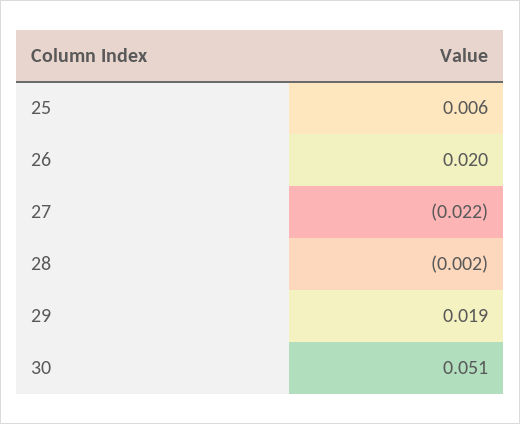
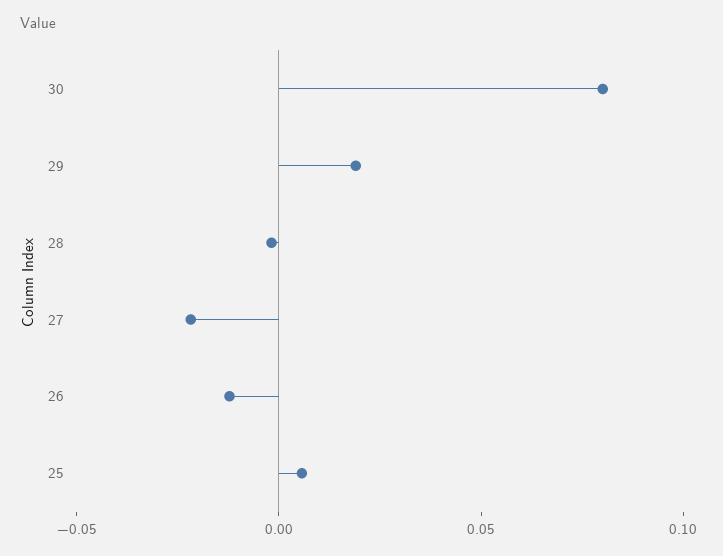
26: 0.02 -> -0.01
30: 0.051 -> 0.08

